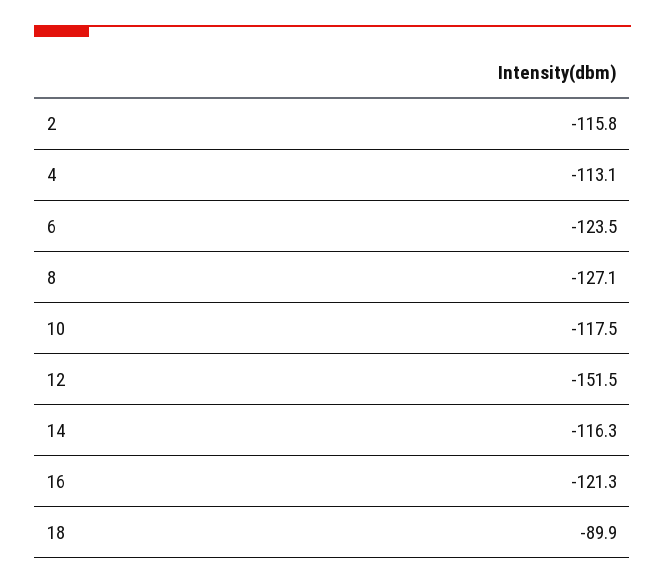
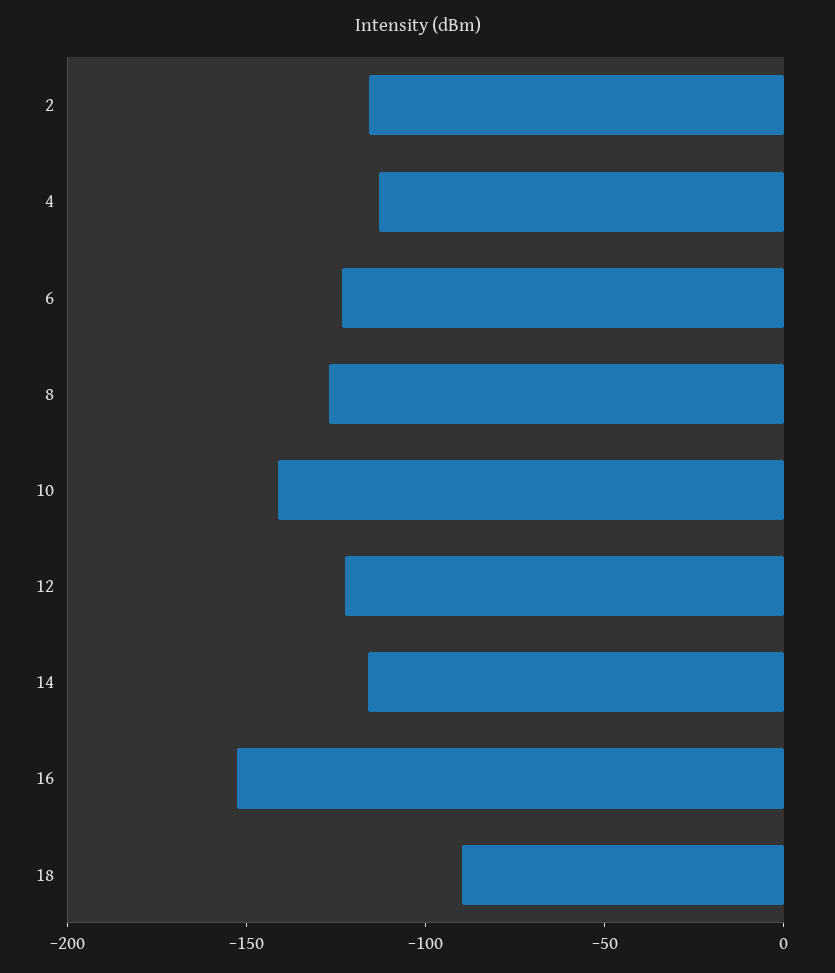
10: -117.5 -> -140
12: -151.5 -> -120
16: -121.3 -> -150

